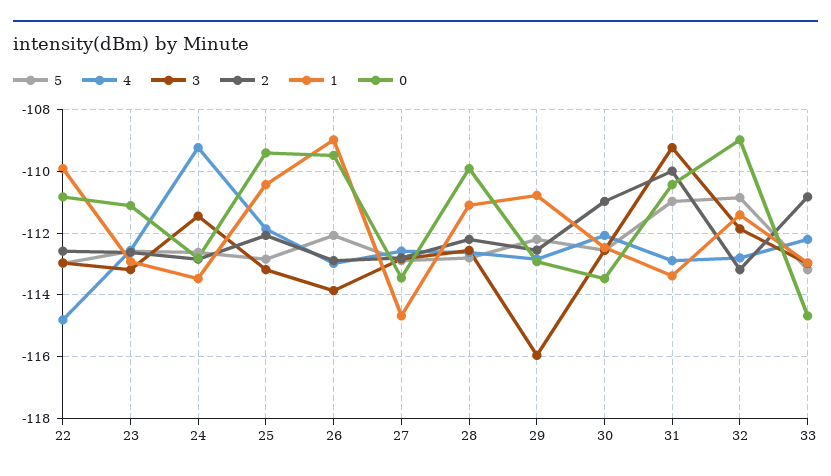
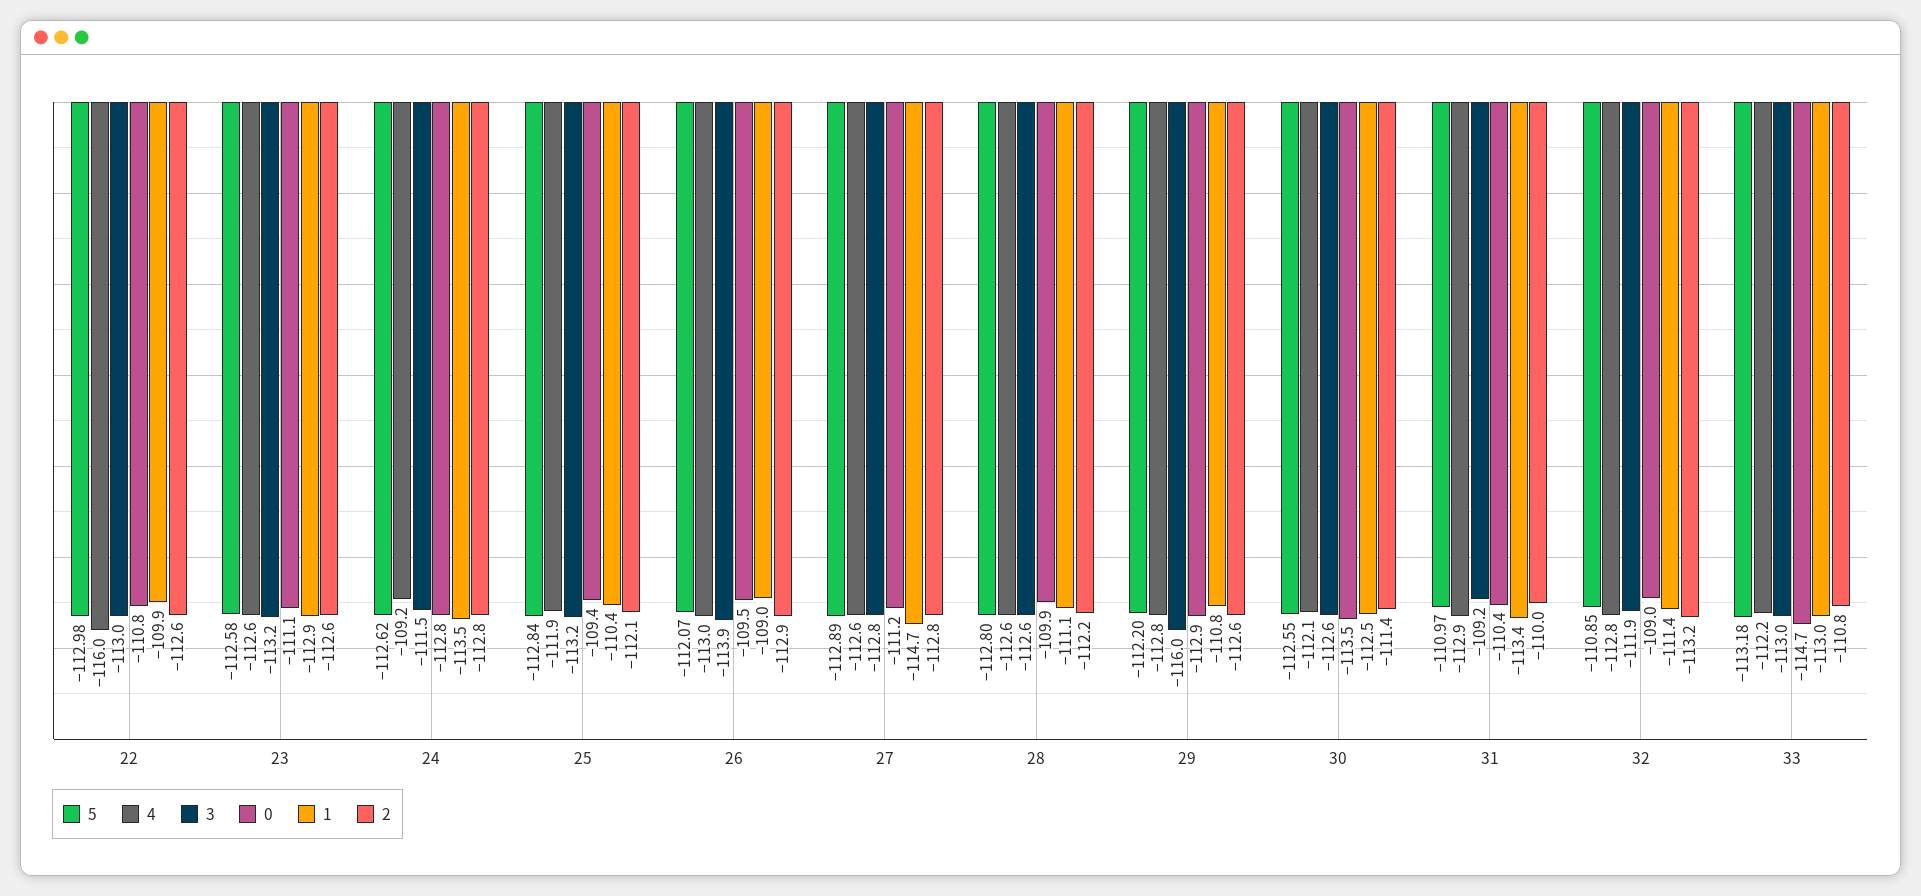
4, 22: -114.8 -> -116
0, 27: -113.4 -> -111.2
2, 30: -111 -> -111.4

